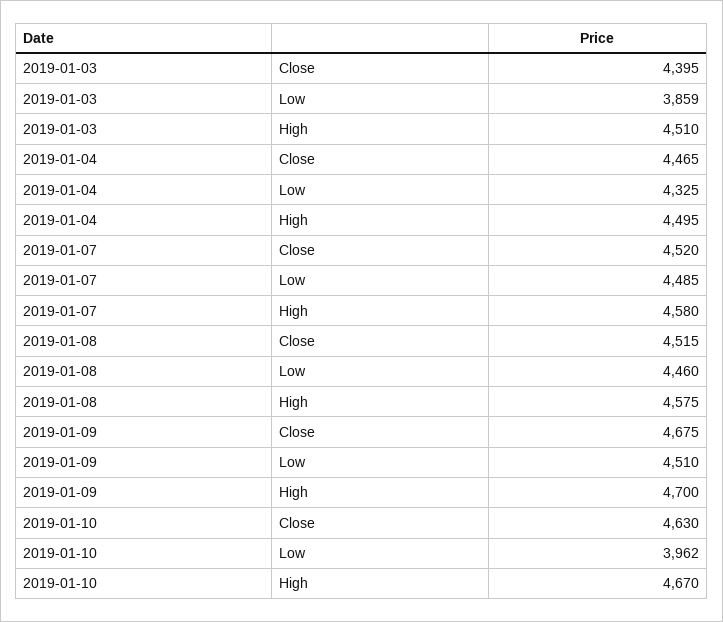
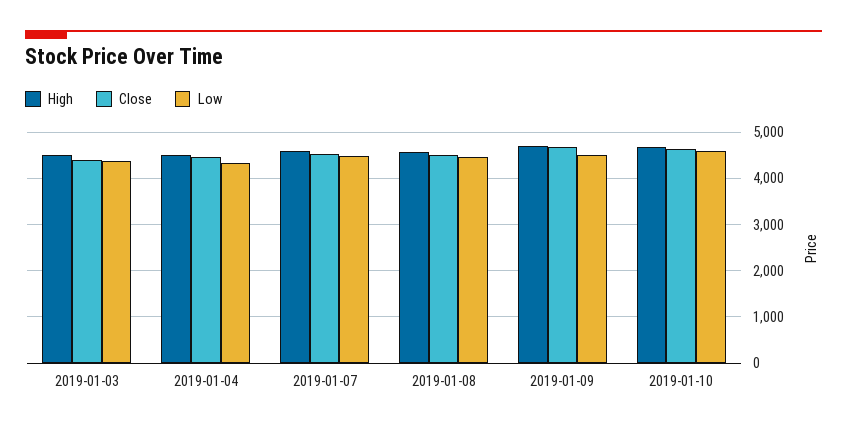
Low, 2019-01-03: 3859 -> 4400
Low, 2019-01-10: 3962 -> 4600

